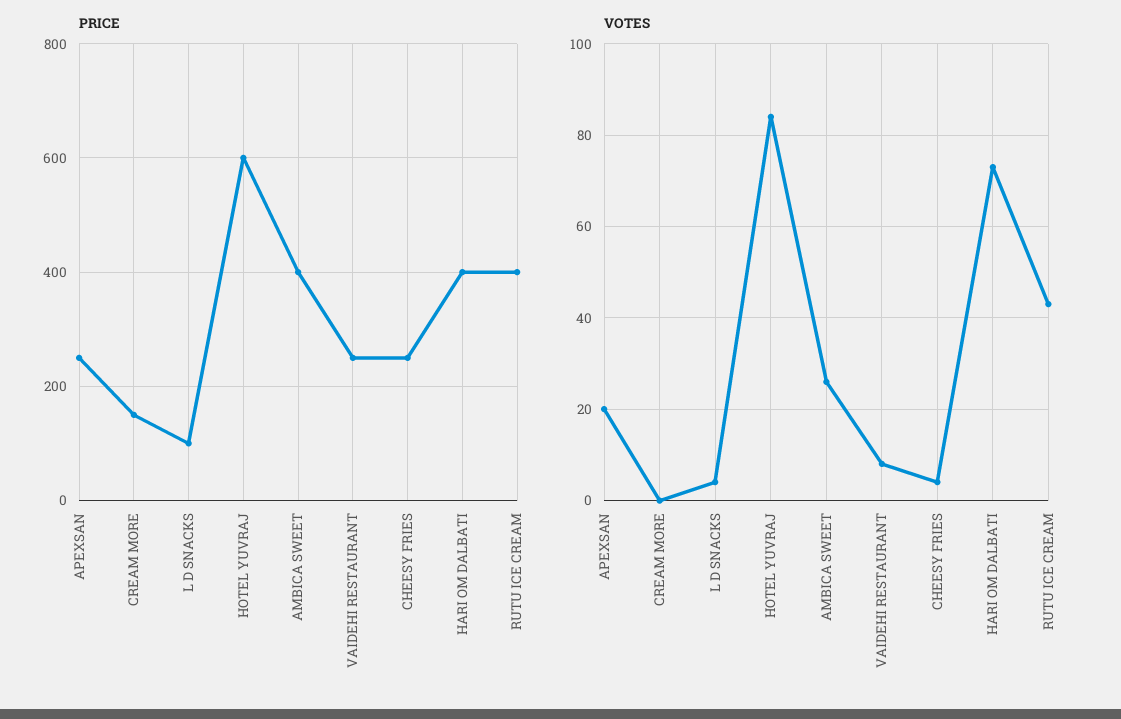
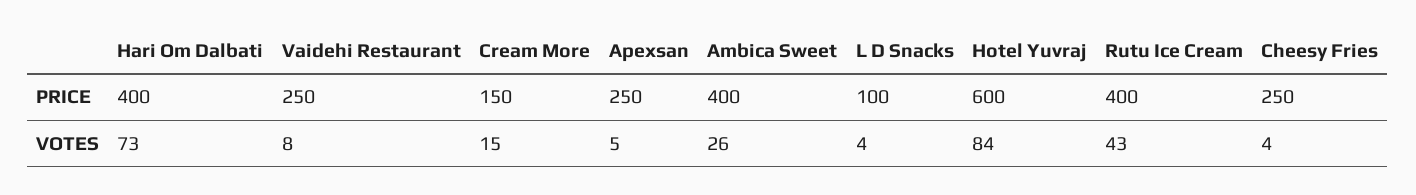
VOTES, APEXSAN: 20 -> 5
VOTES, CREAM MORE: 0 -> 15

